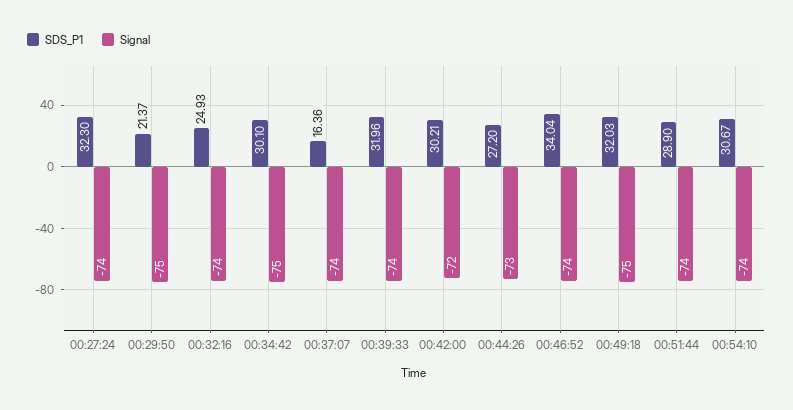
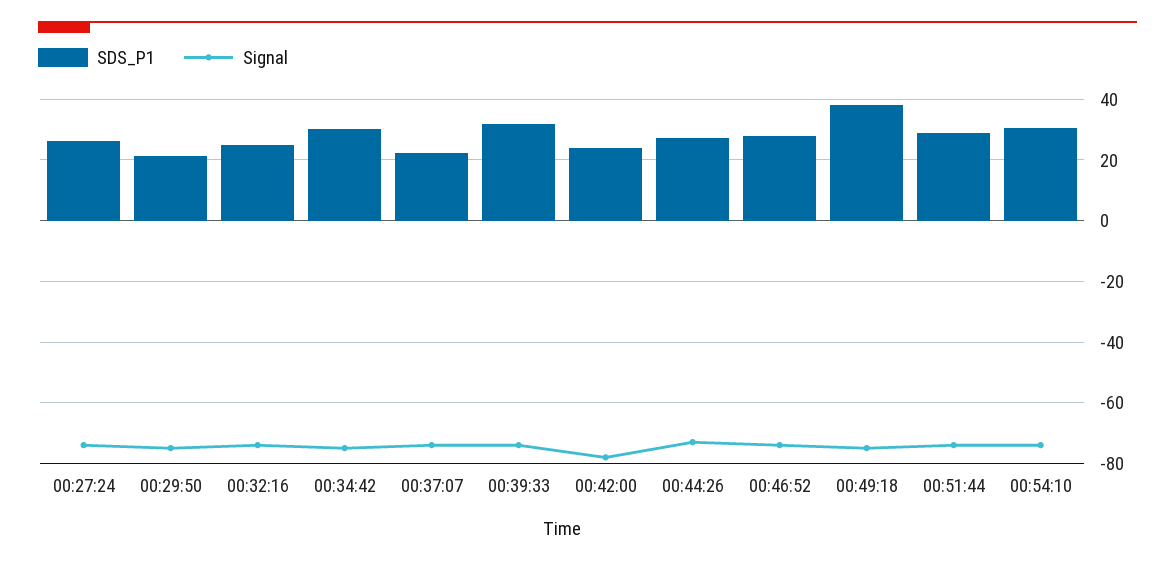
SDS_P1, 00:27:24: 32.3 -> 26
SDS_P1, 00:37:07: 16.36 -> 22
SDS_P1, 00:42:00: 30.21 -> 24
Signal, 00:42:00: -72 -> -78
SDS_P1, 00:46:52: 34.04 -> 28
SDS_P1, 00:49:18: 32.03 -> 38

